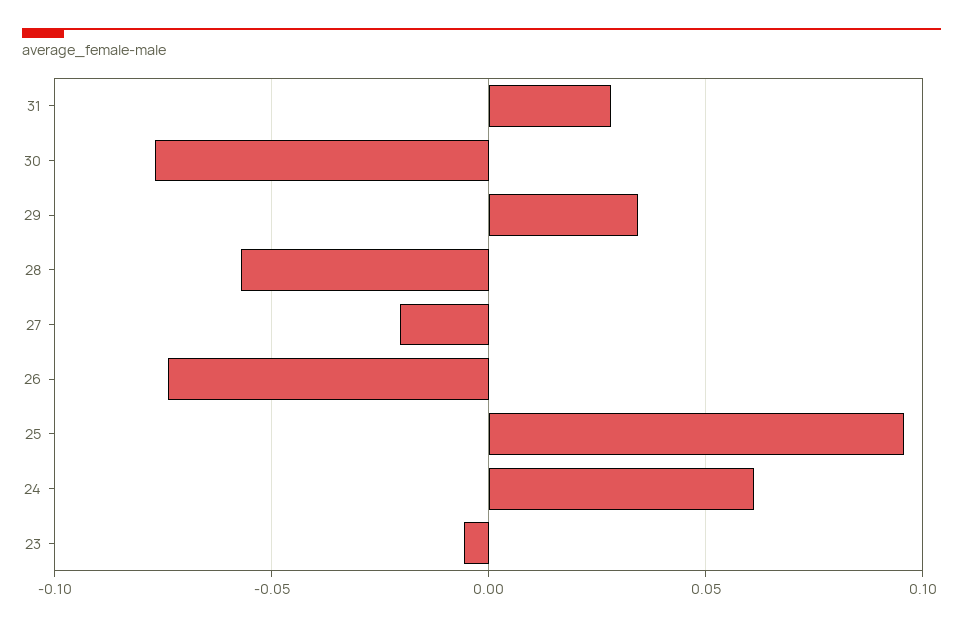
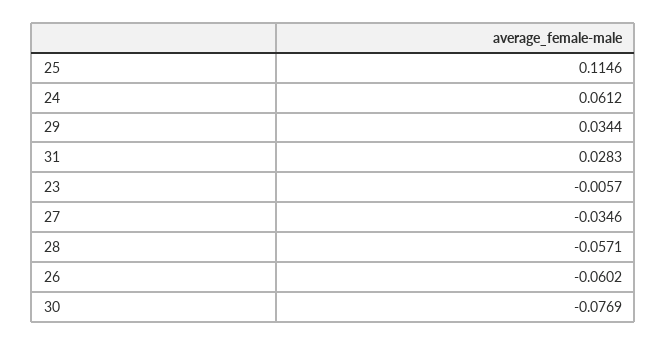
27: -0.02 -> -0.0346
26: -0.075 -> -0.0602
25: 0.095 -> 0.1146

